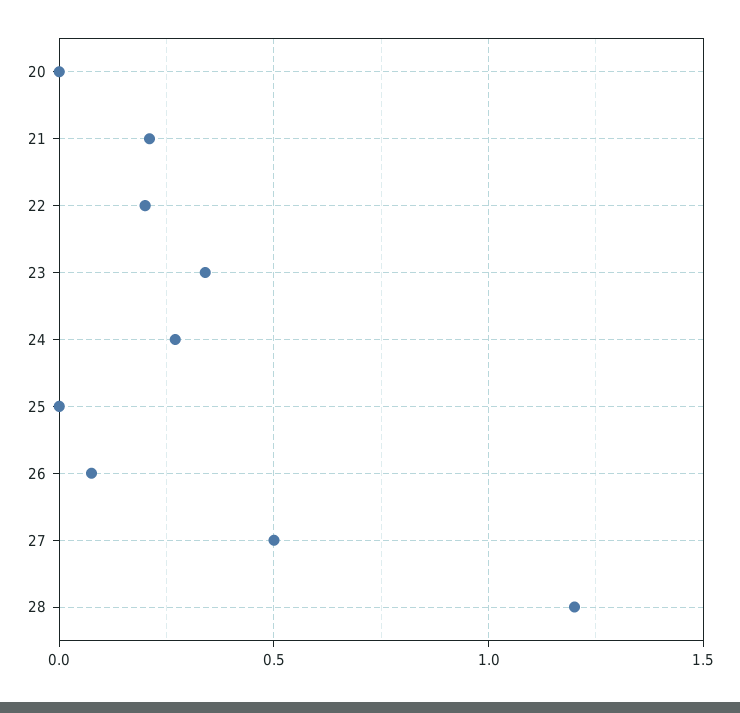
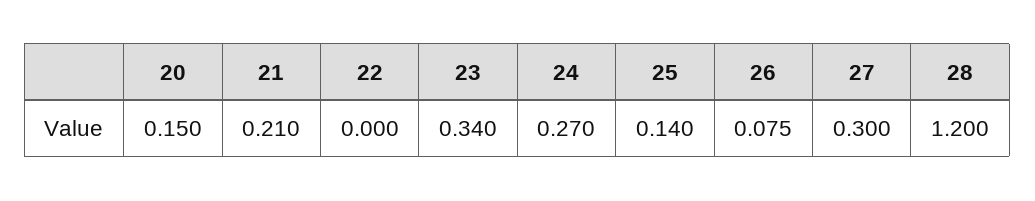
20: 0 -> 0.15
22: 0.2 -> 0
25: 0 -> 0.14
27: 0.5 -> 0.3

